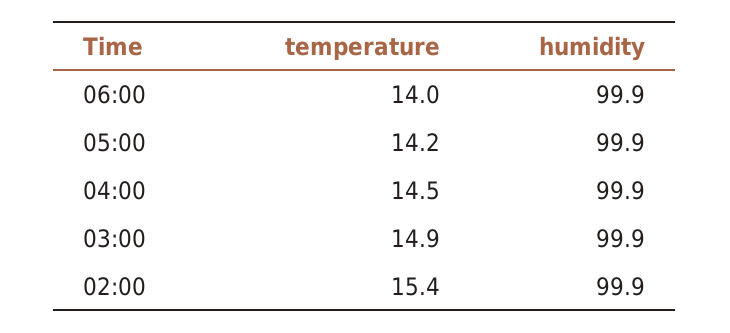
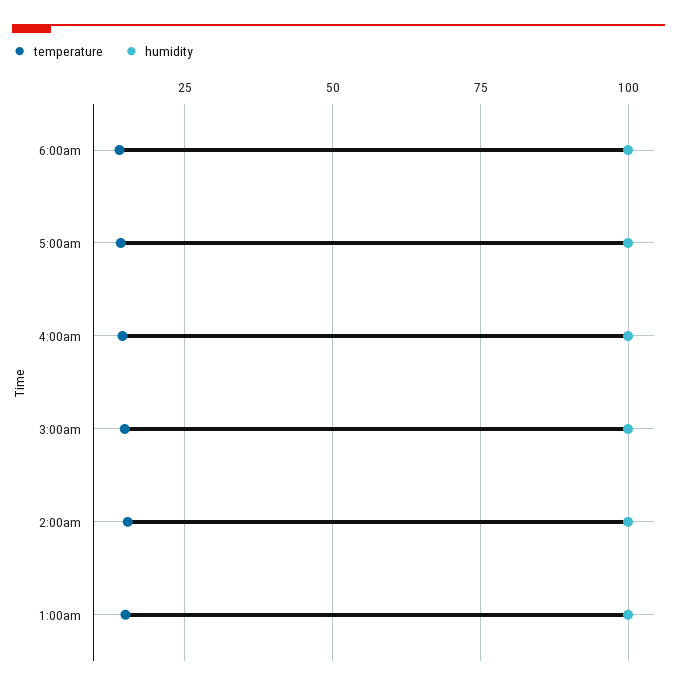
temperature, 1:00am: none -> 15
humidity, 1:00am: none -> 100

